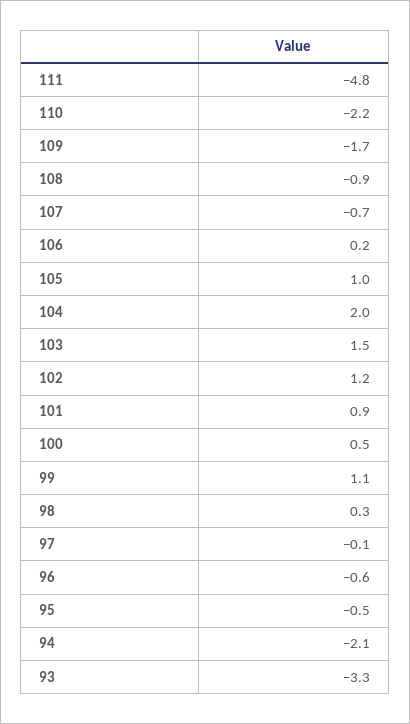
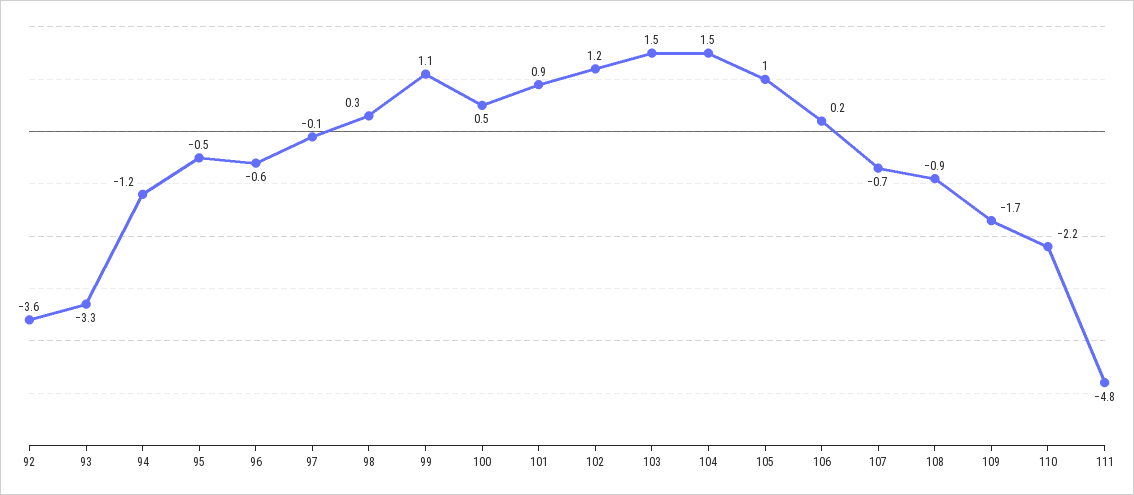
104: 2 -> 1.5
94: -2.1 -> -1.2
92: none -> -3.6

